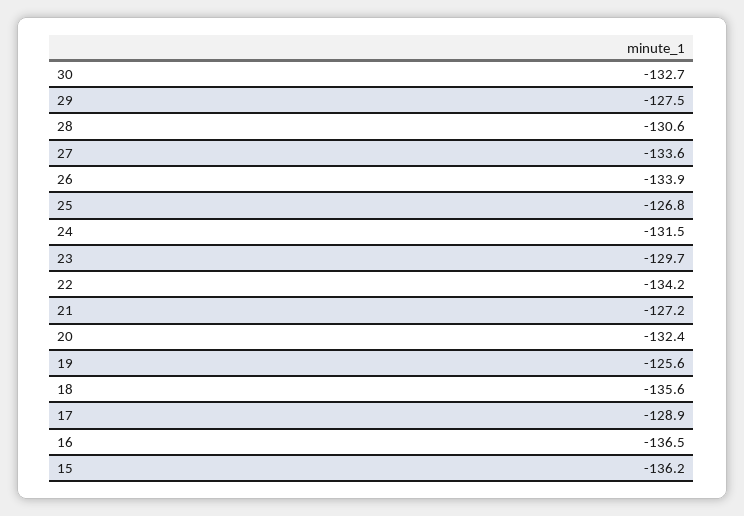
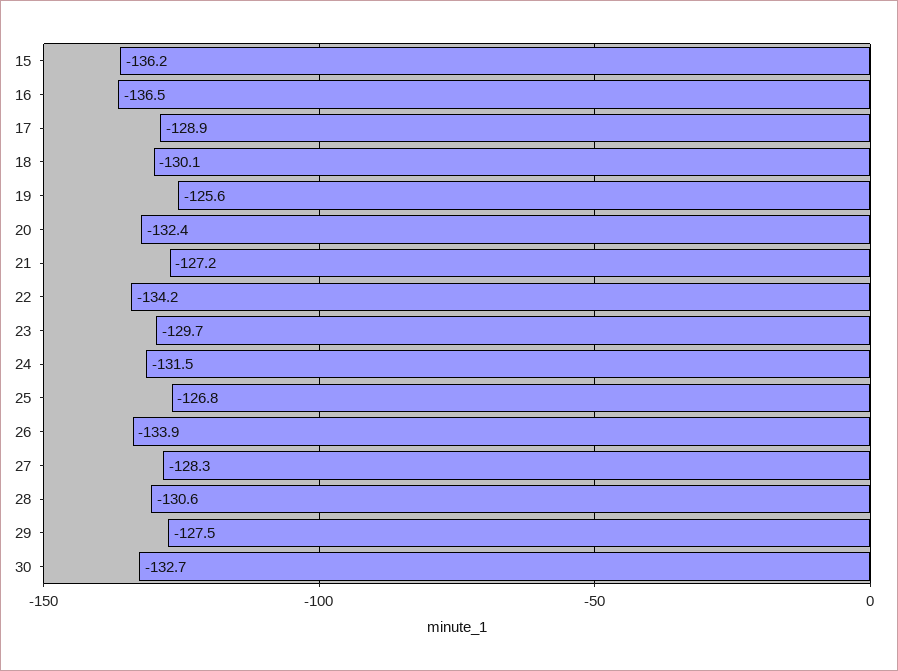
27: -133.6 -> -128.3
18: -135.6 -> -130.1

